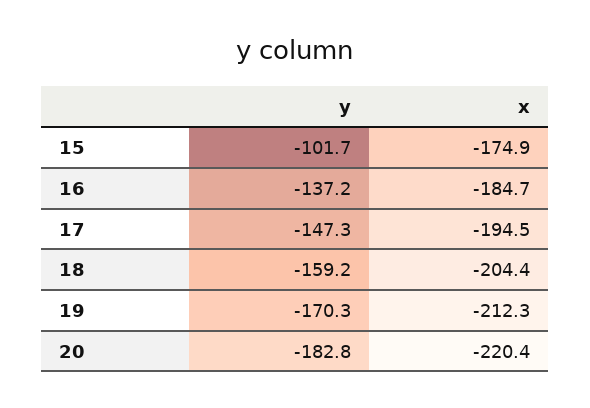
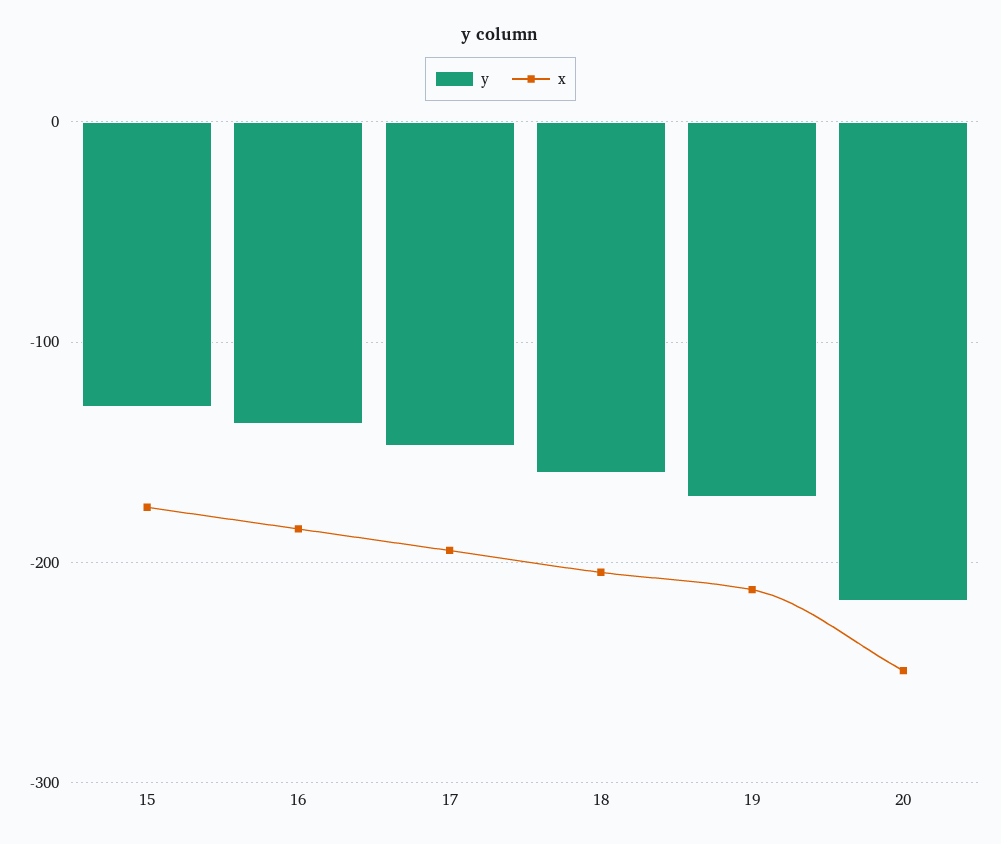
y, 15: -101.7 -> -130
y, 20: -182.8 -> -220
x, 20: -220.4 -> -250

